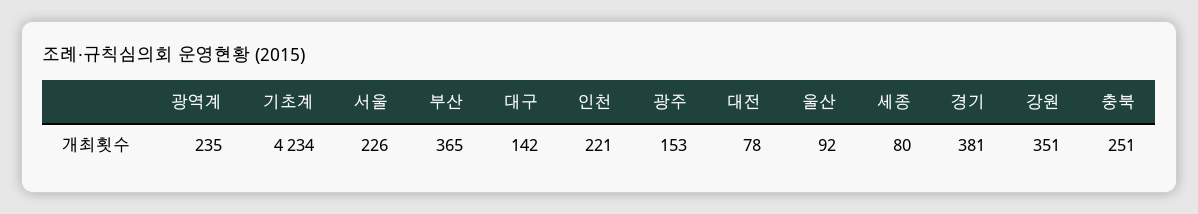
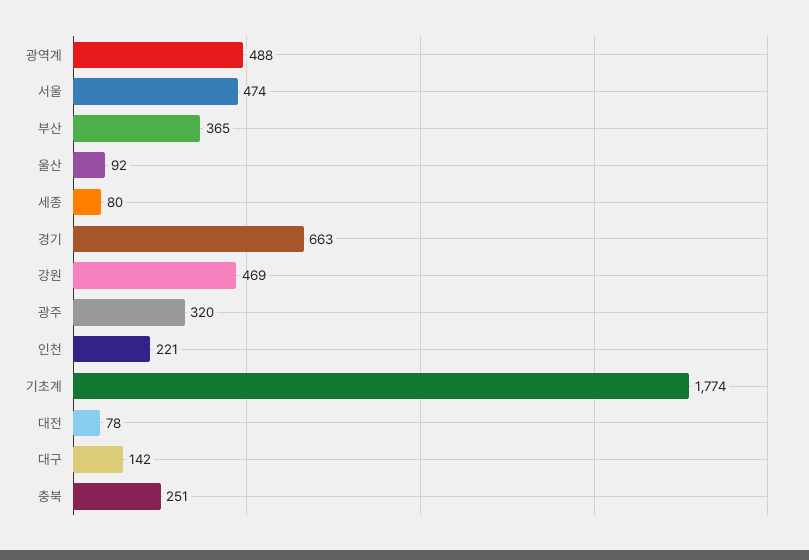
광역계: 235 -> 488
기초계: 4234 -> 1774
서울: 226 -> 474
광주: 153 -> 320
경기: 381 -> 663
강원: 351 -> 469

